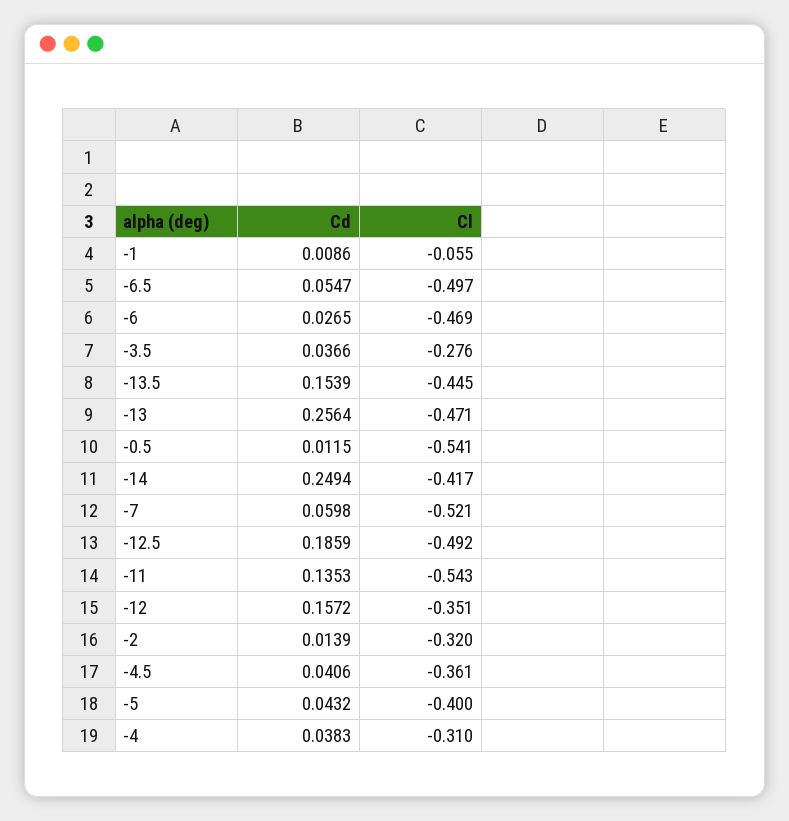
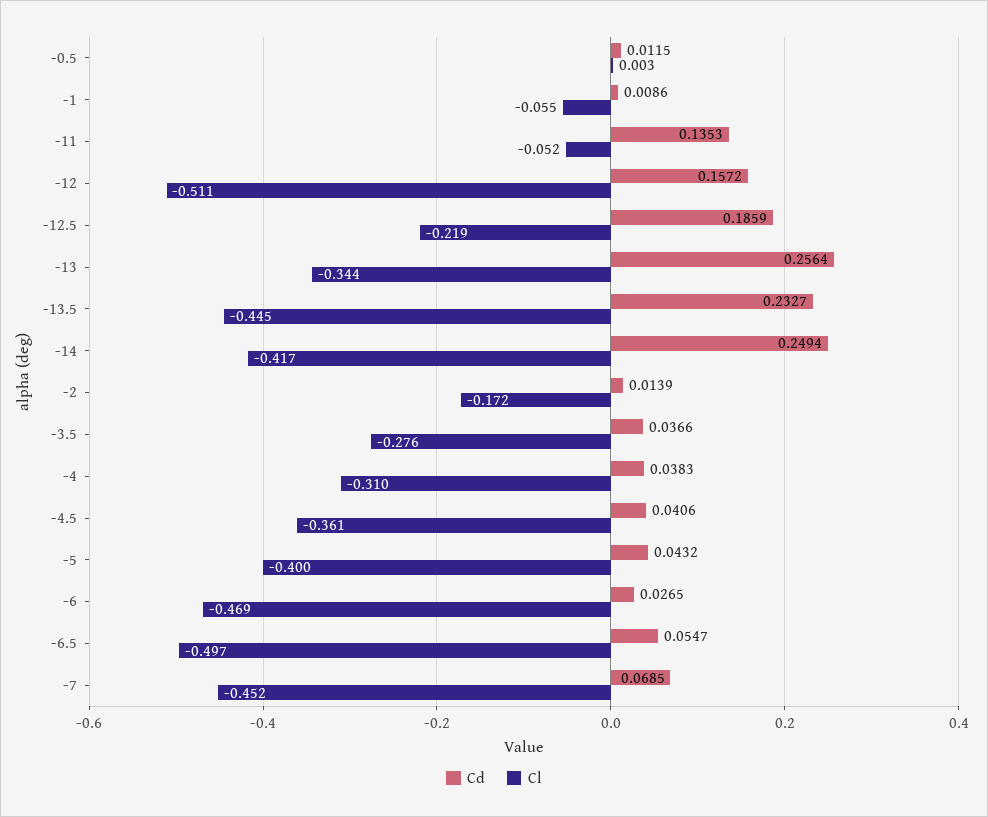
Cd, -13.5: 0.1539 -> 0.2327
Cl, -13: -0.471 -> -0.344
Cl, -0.5: -0.541 -> 0.003
Cd, -7: 0.0598 -> 0.0685
Cl, -7: -0.521 -> -0.452
Cl, -12.5: -0.492 -> -0.219
Cl, -11: -0.543 -> -0.052
Cl, -12: -0.351 -> -0.511
Cl, -2: -0.32 -> -0.172

